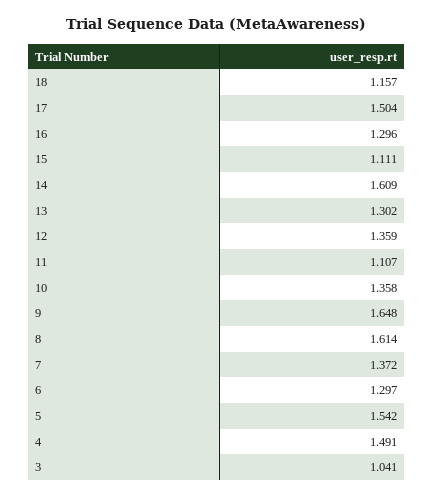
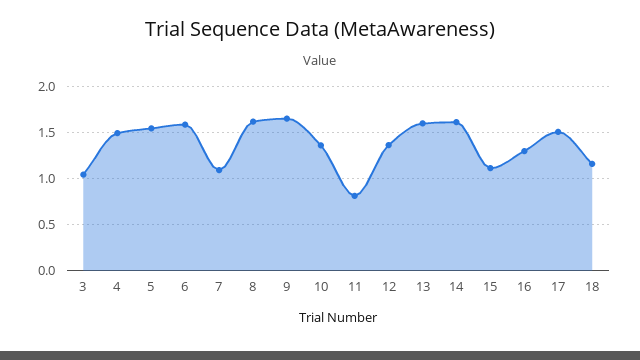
13: 1.302 -> 1.6
11: 1.107 -> 0.8
7: 1.372 -> 1.1
6: 1.297 -> 1.6

